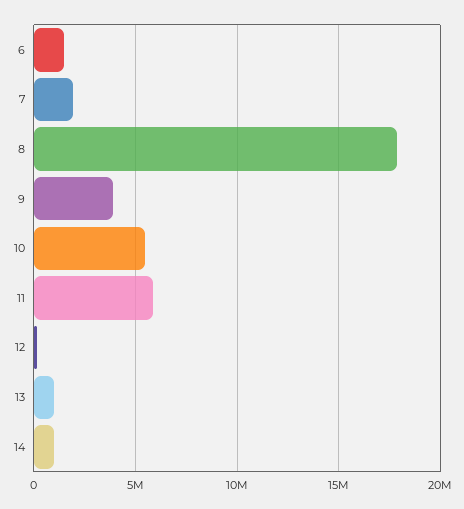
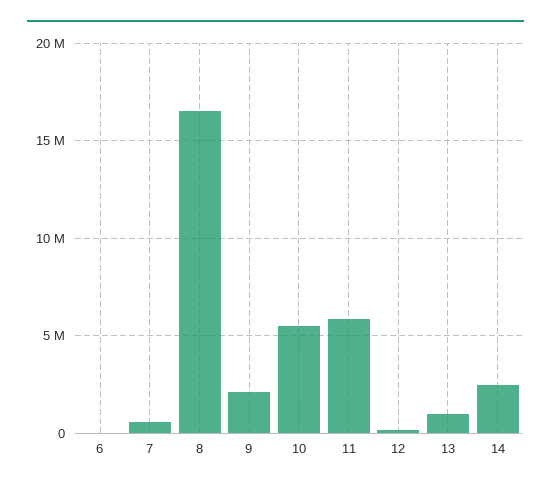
6: 1500000 -> 0
7: 2000000 -> 500000
8: 18000000 -> 16500000
9: 4000000 -> 2000000
14: 1000000 -> 2500000

